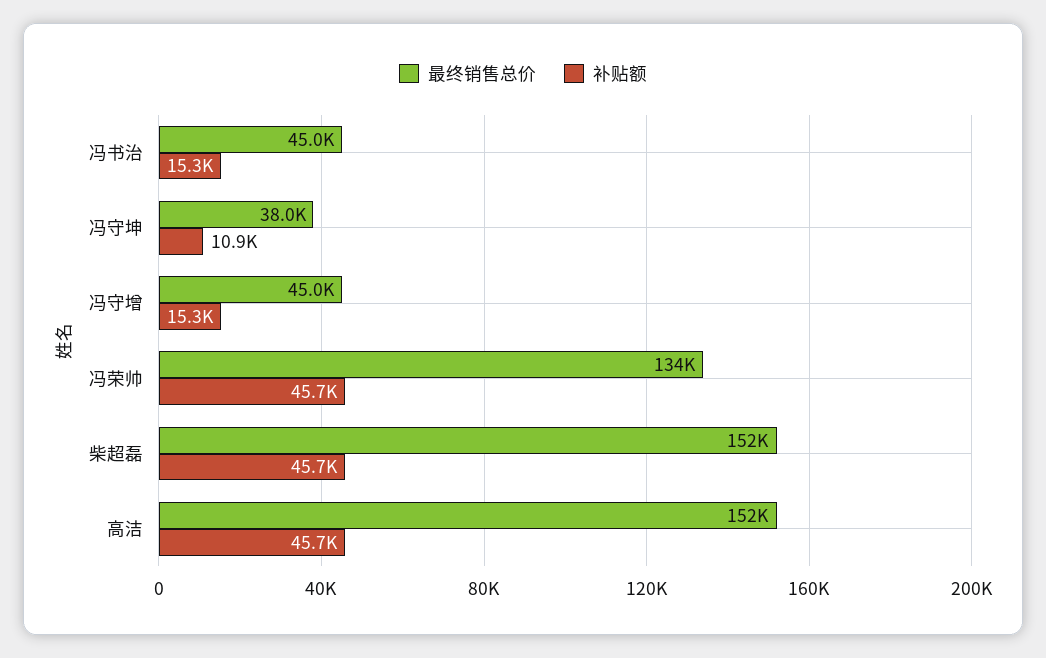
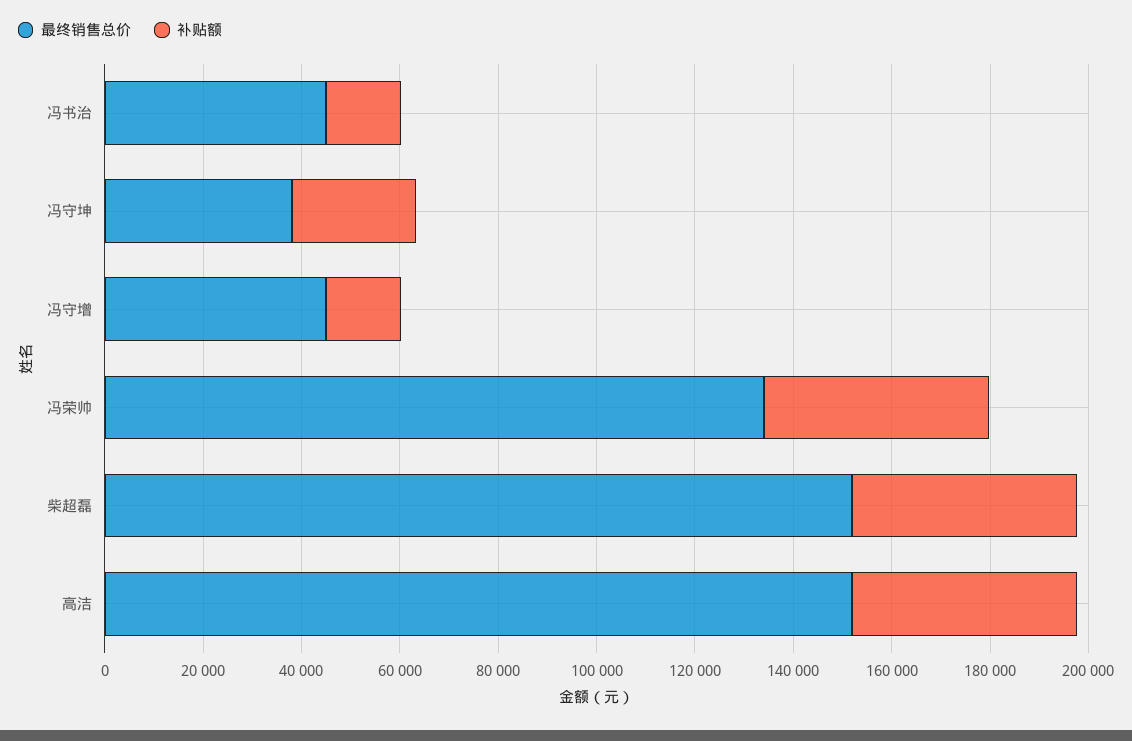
补贴额, 冯守坤: 10900 -> 25000

